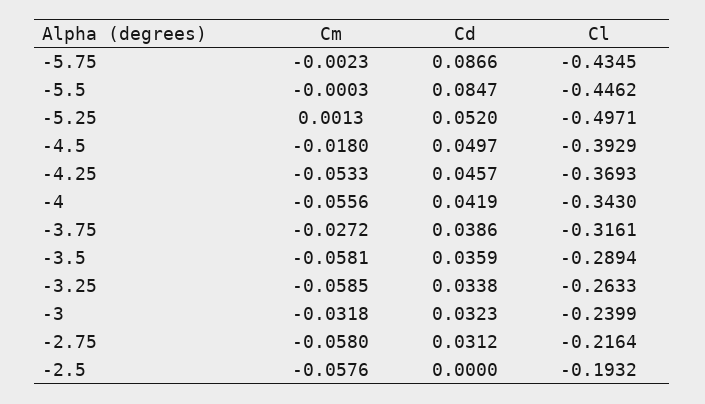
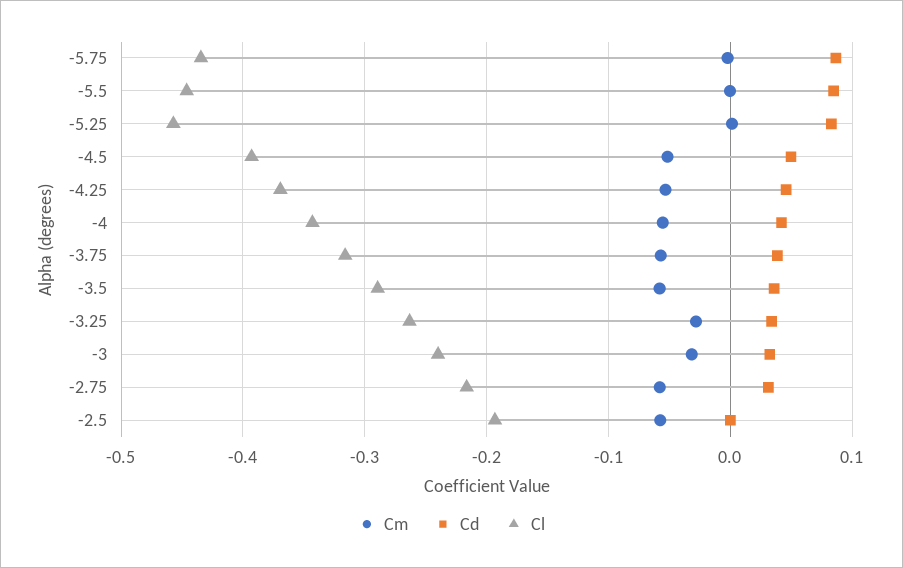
Cd, -5.25: 0.052 -> 0.08
Cl, -5.25: -0.4971 -> -0.46
Cm, -4.5: -0.018 -> -0.05
Cm, -3.75: -0.0272 -> -0.06
Cm, -3.25: -0.0585 -> -0.03

